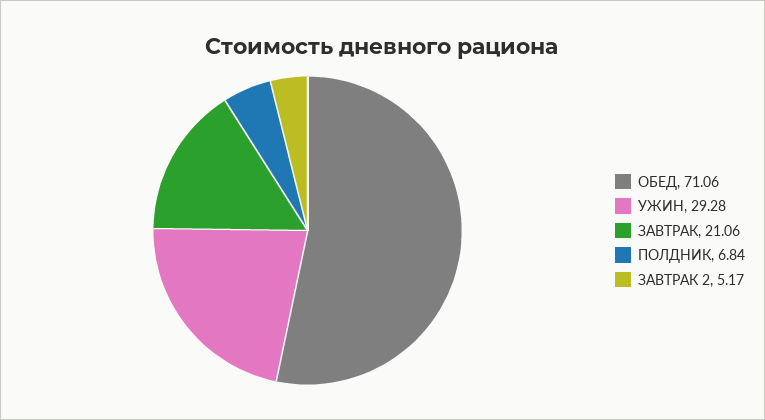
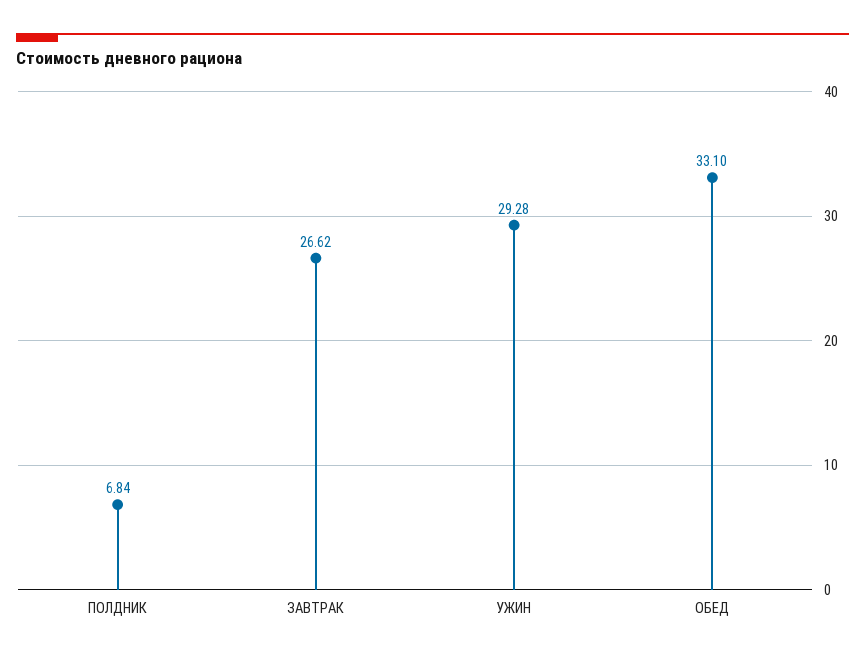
ОБЕД: 71.06 -> 33.1
ЗАВТРАК: 21.06 -> 26.62
ЗАВТРАК 2: 5.17 -> none

